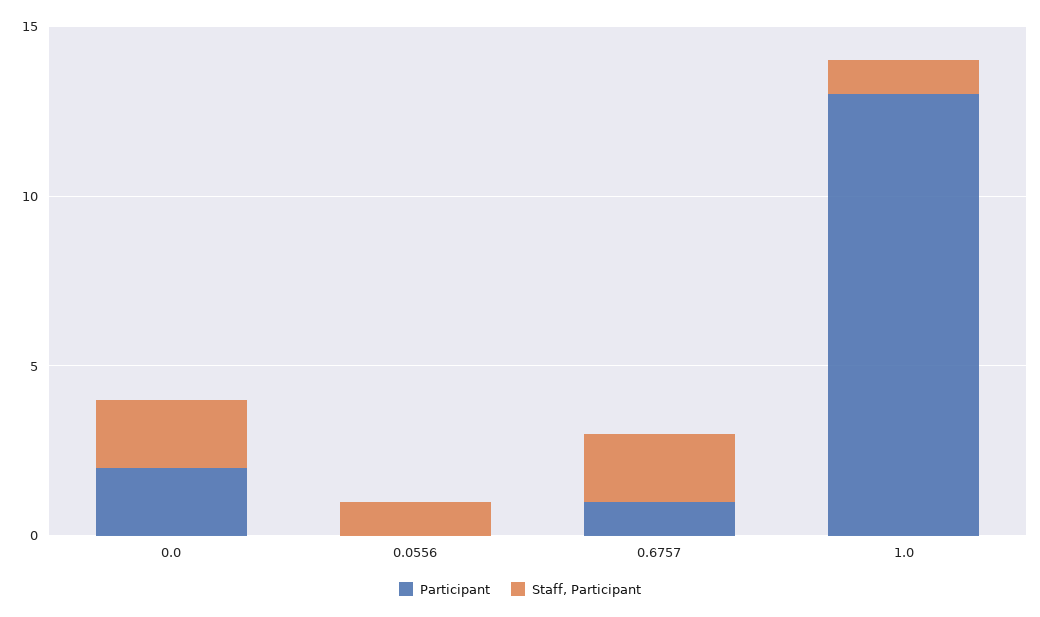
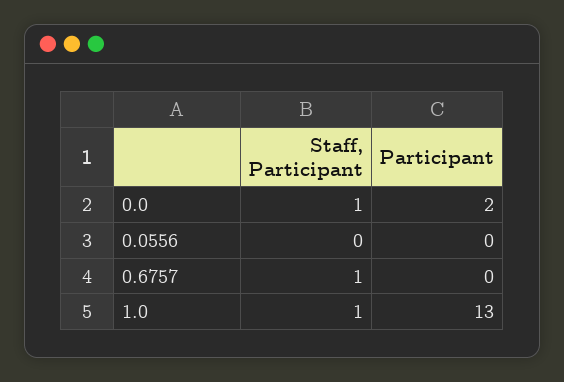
Staff, Participant, 0.0: 2 -> 1
Staff, Participant, 0.0556: 1 -> 0
Participant, 0.6757: 1 -> 0
Staff, Participant, 0.6757: 2 -> 1

